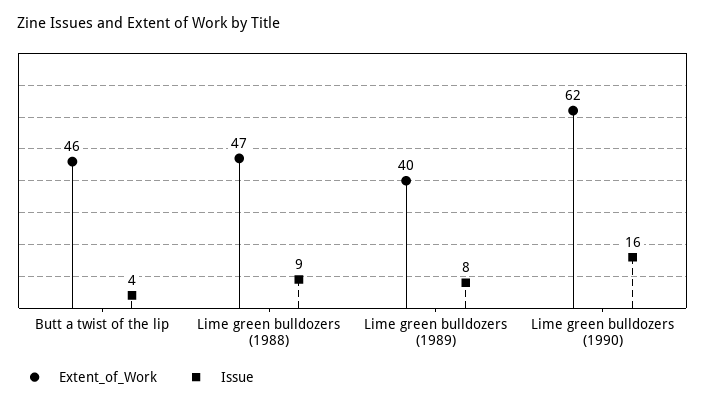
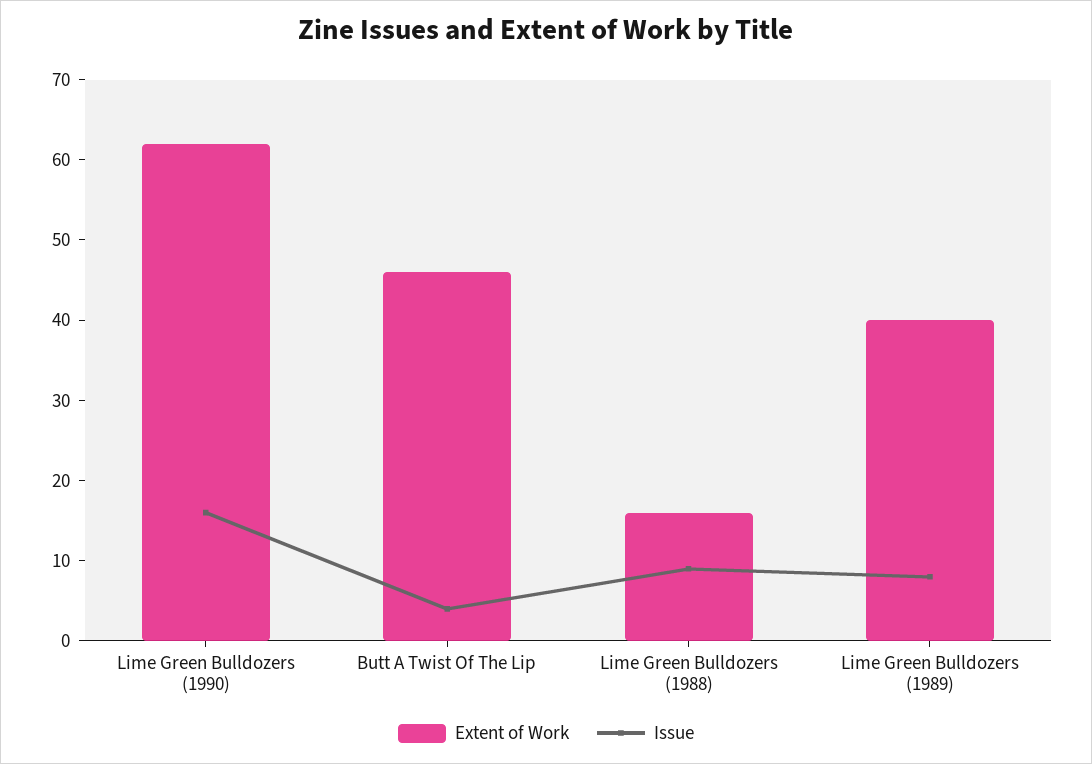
Extent_of_Work, Lime green bulldozers (1988): 47 -> 16

